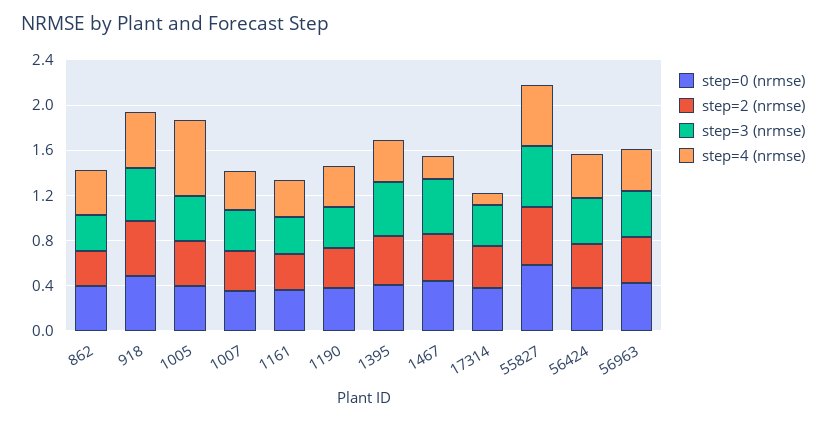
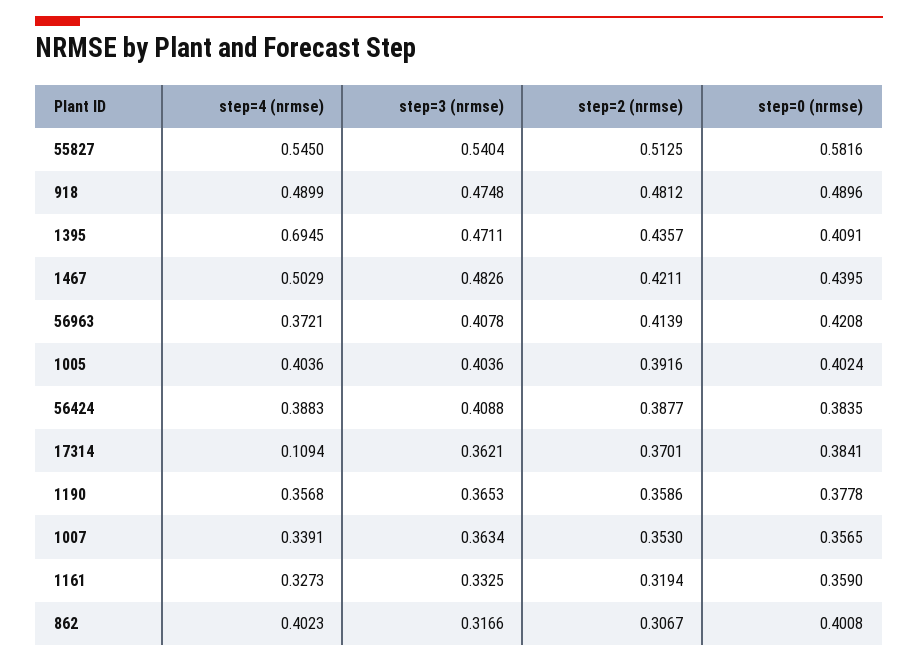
step=4 (nrmse), 1005: 0.7 -> 0.4036
step=4 (nrmse), 1395: 0.4 -> 0.6945
step=4 (nrmse), 1467: 0.2 -> 0.5029

